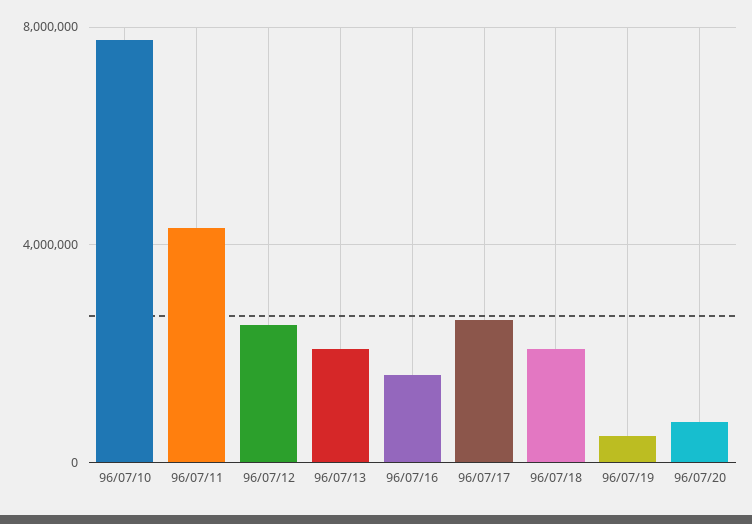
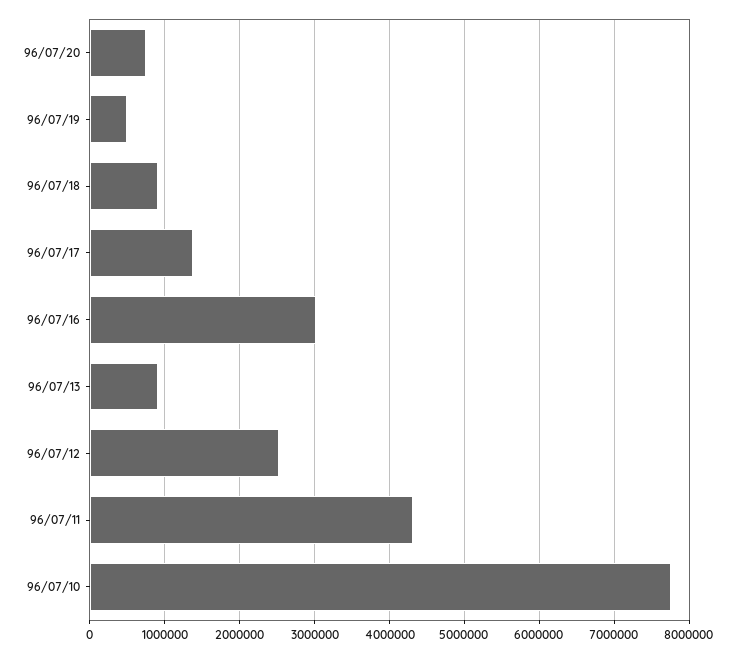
96/07/13: 2000000 -> 900000
96/07/16: 1500000 -> 3000000
96/07/17: 2500000 -> 1400000
96/07/18: 2000000 -> 900000

